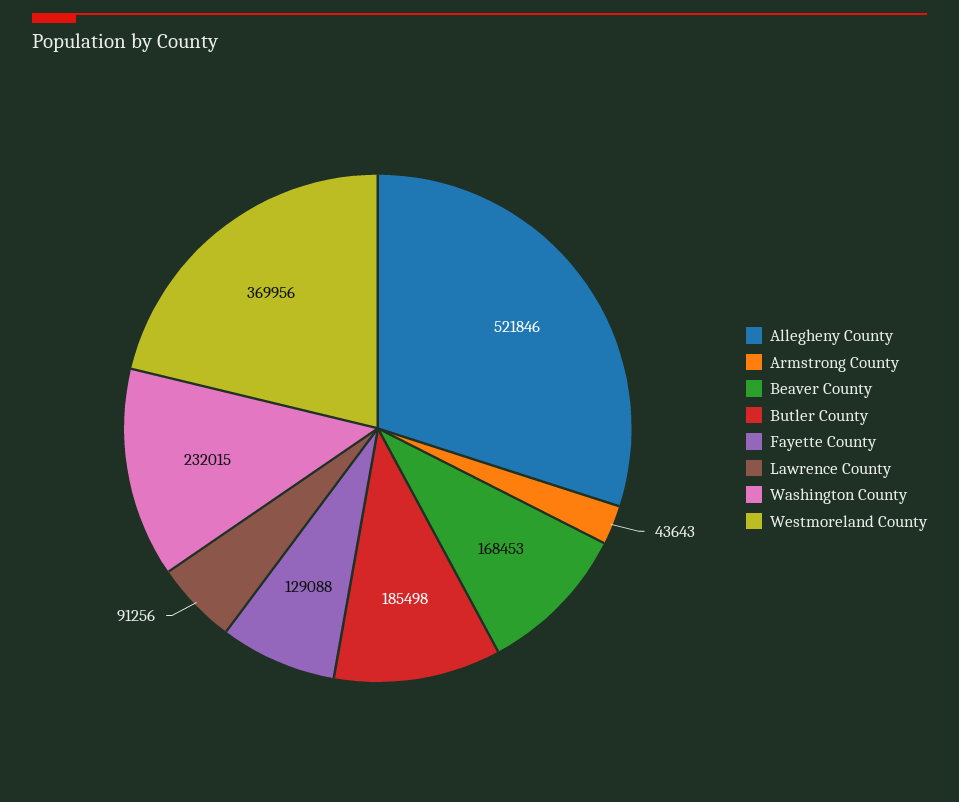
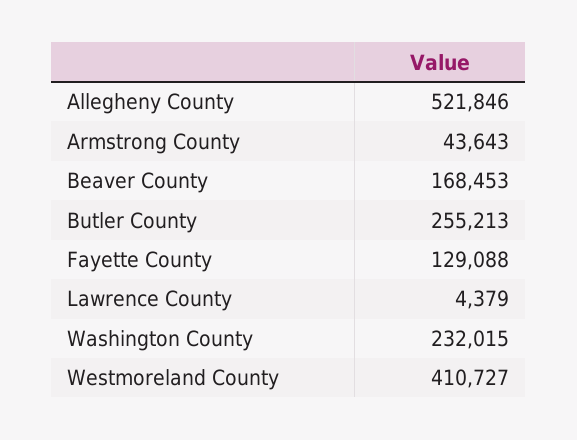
Butler County: 185498 -> 255213
Lawrence County: 91256 -> 4379
Westmoreland County: 369956 -> 410727

